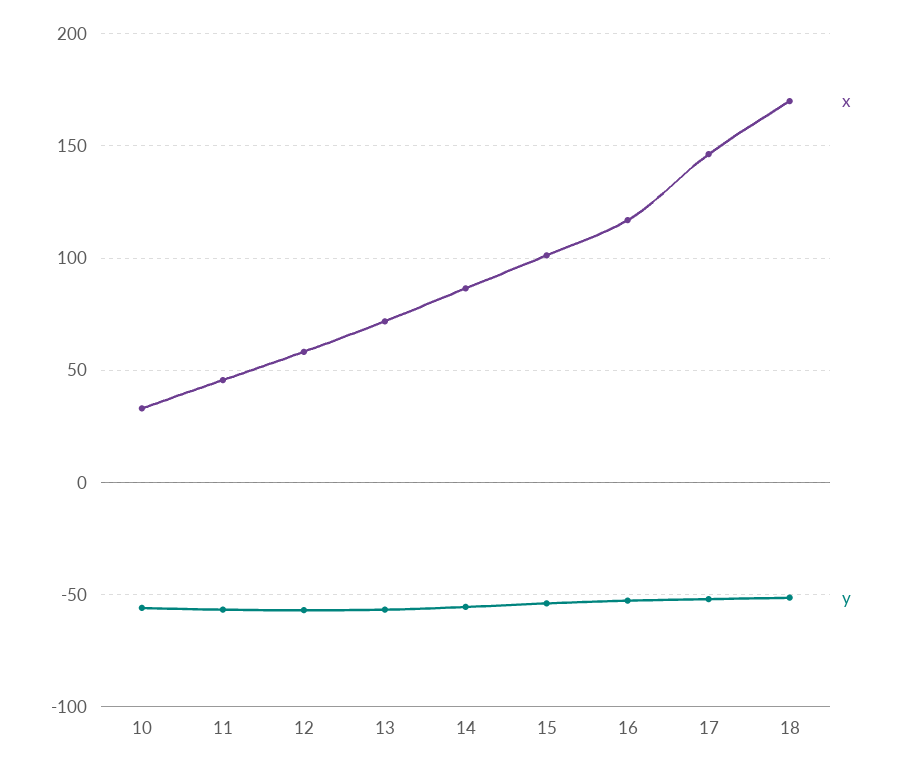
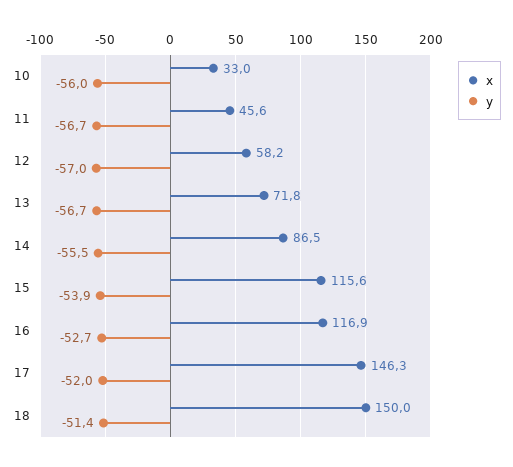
x, 15: 100 -> 115.6
x, 18: 170 -> 150

